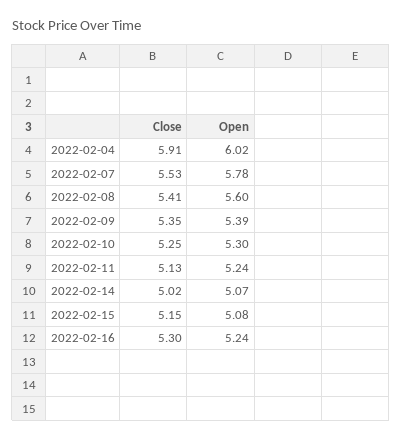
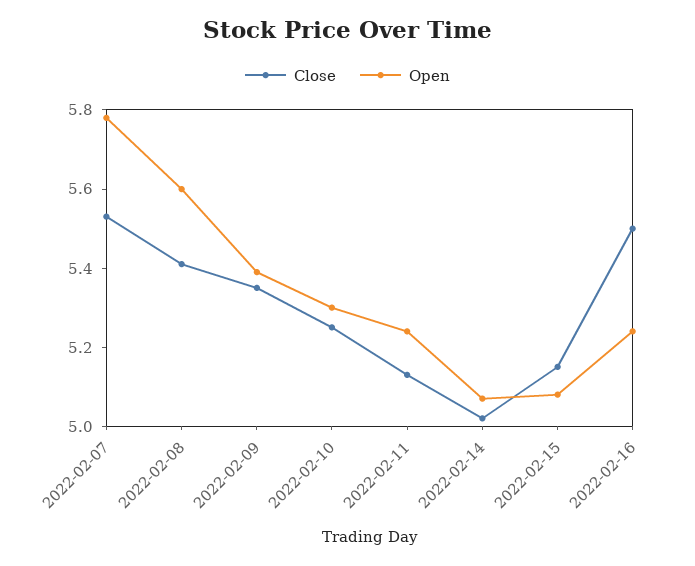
Close, 2022-02-04: 5.91 -> none
Open, 2022-02-04: 6.02 -> none
Close, 2022-02-16: 5.3 -> 5.5

